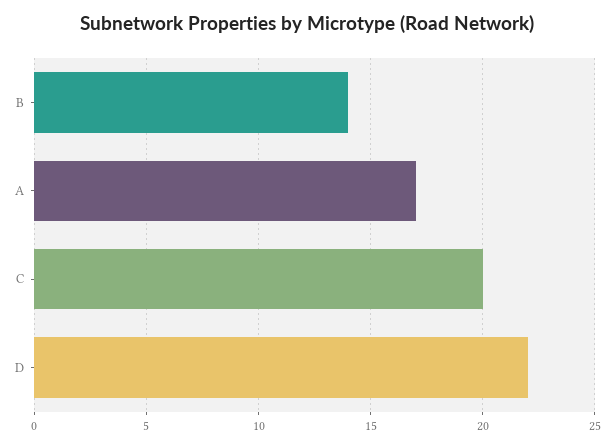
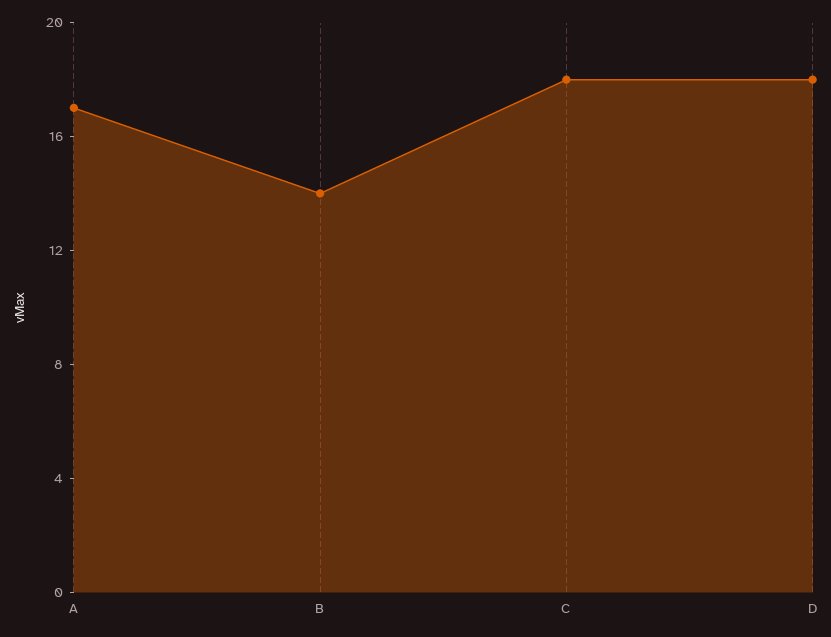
C: 20 -> 18
D: 22 -> 18

